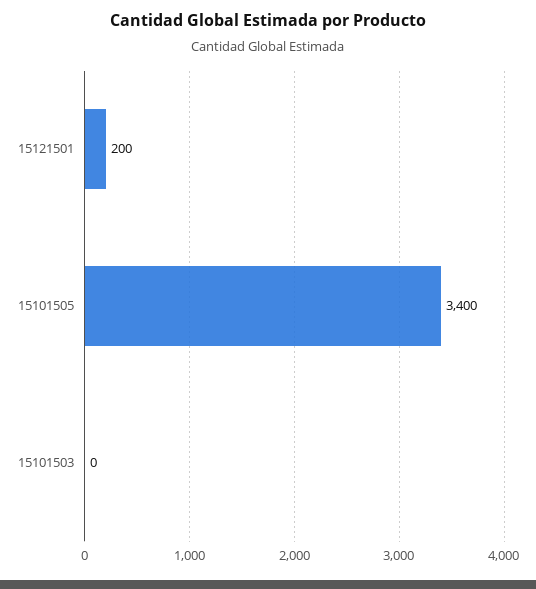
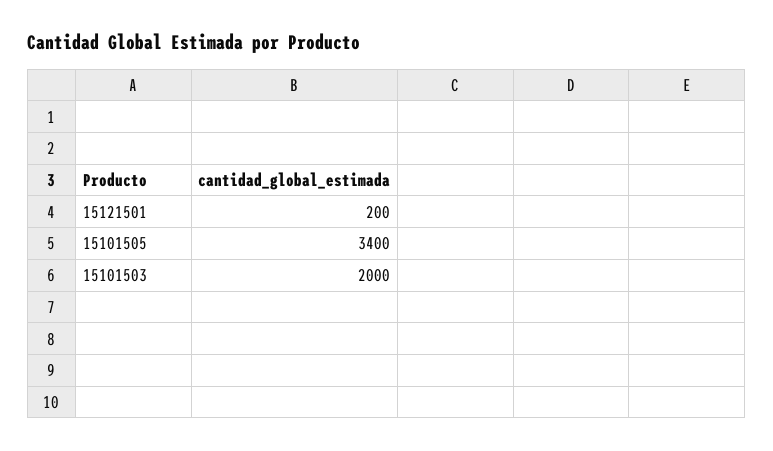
15101503: 0 -> 2000

